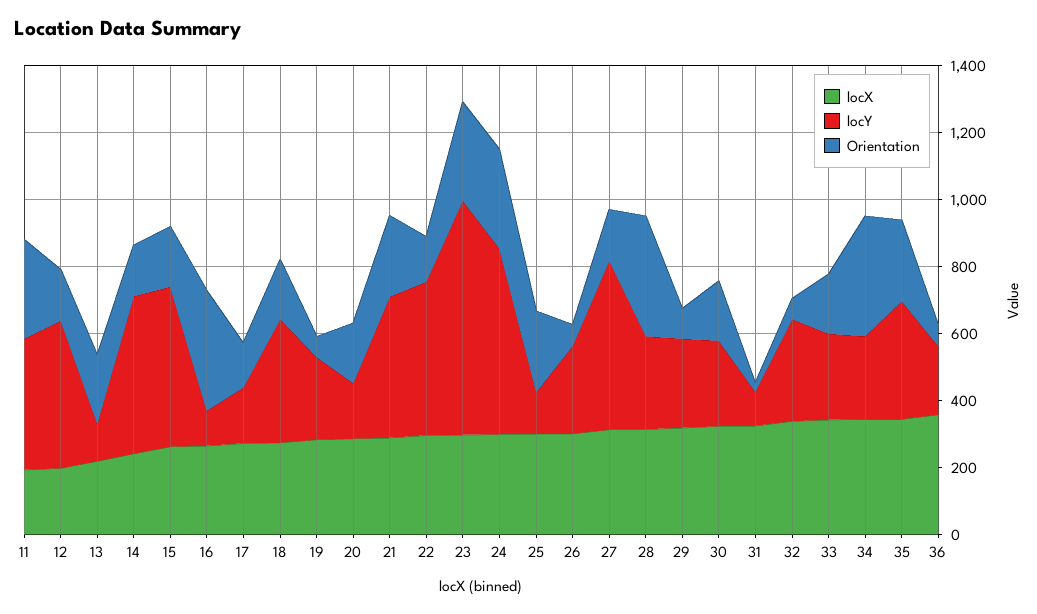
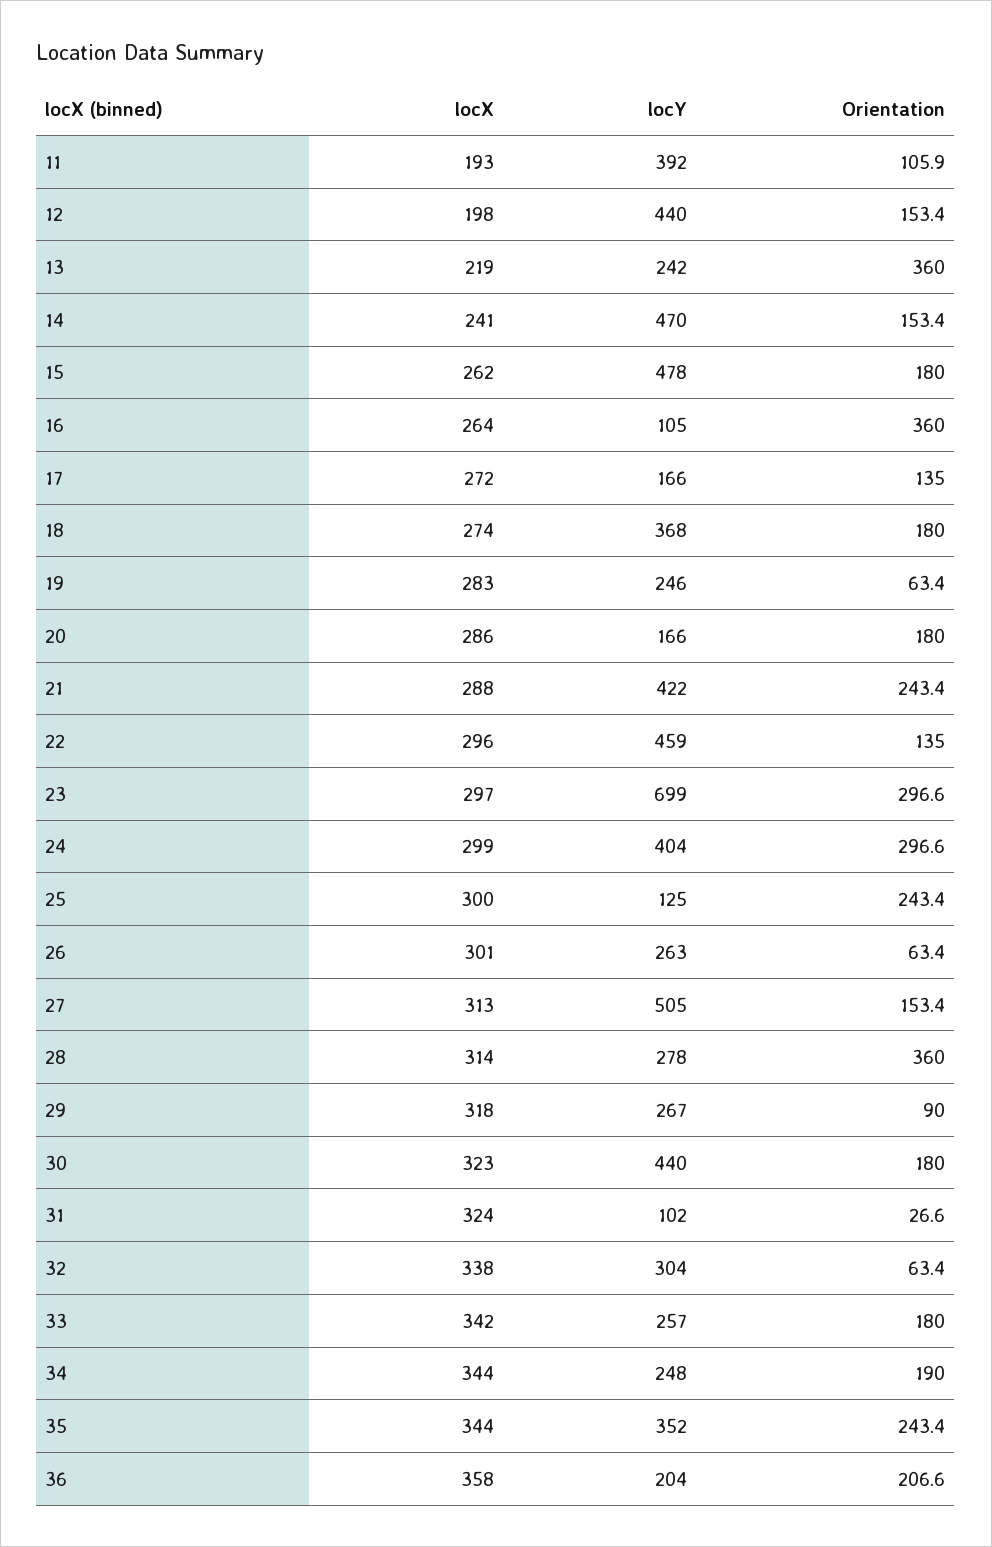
Orientation, 11: 300 -> 105.9
locY, 13: 100 -> 242
Orientation, 13: 200 -> 360
locY, 24: 550 -> 404
locY, 30: 250 -> 440
Orientation, 34: 350 -> 190
Orientation, 36: 50 -> 206.6

